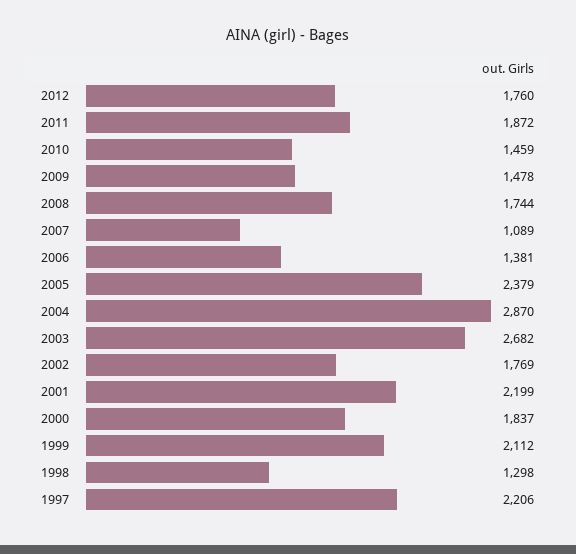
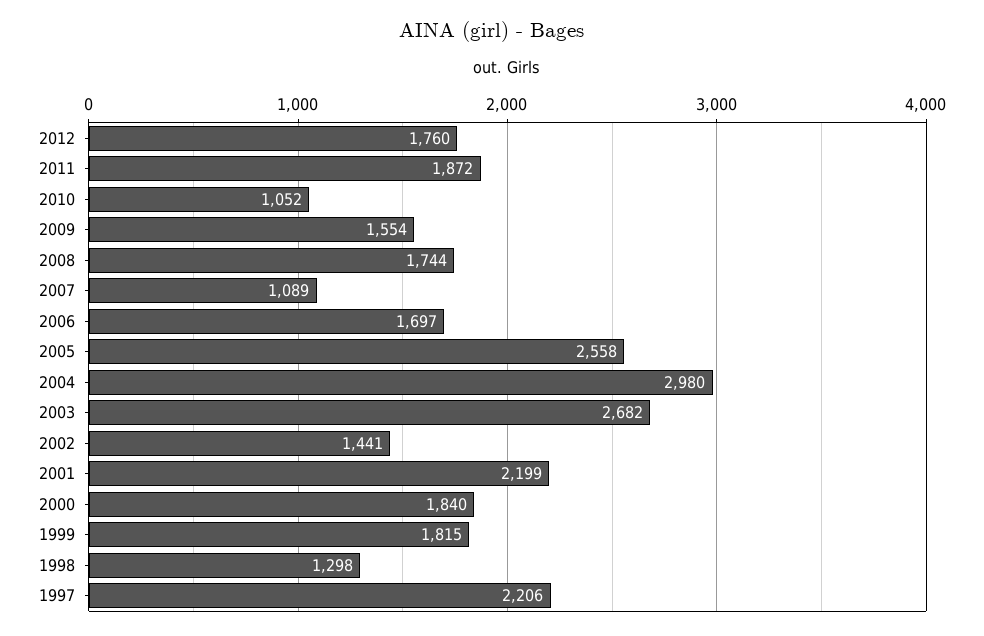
2010: 1459 -> 1052
2009: 1478 -> 1554
2006: 1381 -> 1697
2005: 2379 -> 2558
2004: 2870 -> 2980
2002: 1769 -> 1441
2000: 1837 -> 1840
1999: 2112 -> 1815

